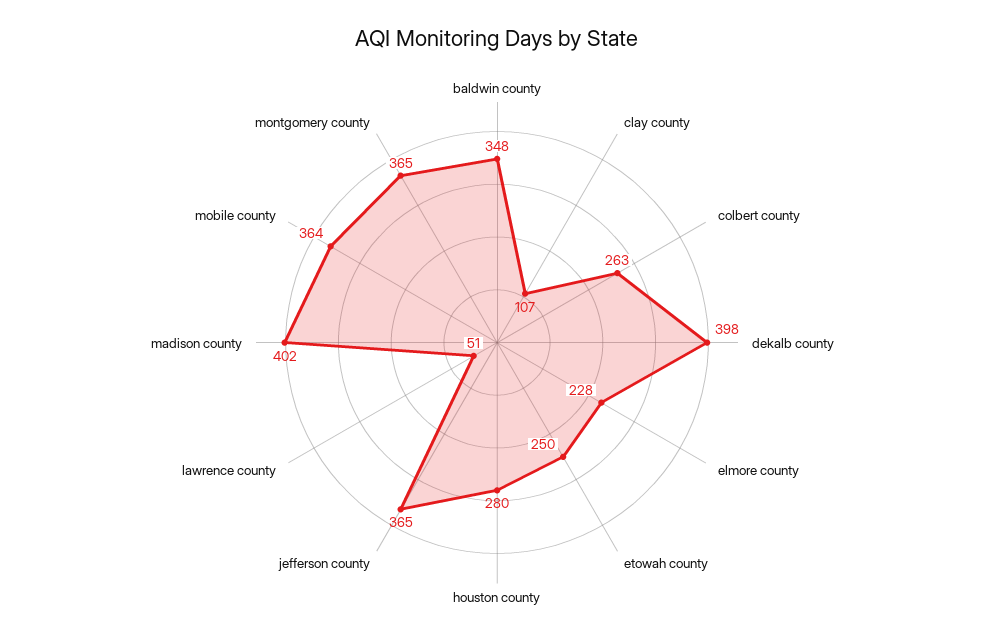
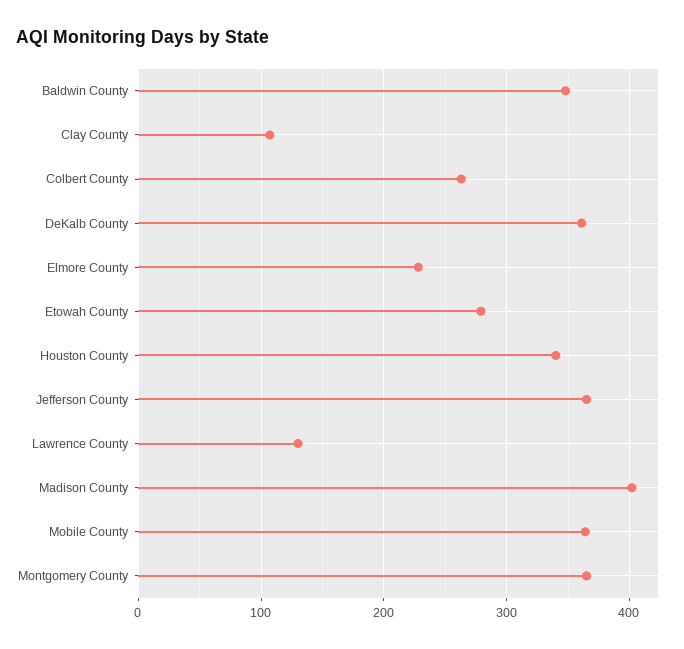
dekalb county: 398 -> 360
etowah county: 250 -> 280
houston county: 280 -> 340
lawrence county: 51 -> 130

